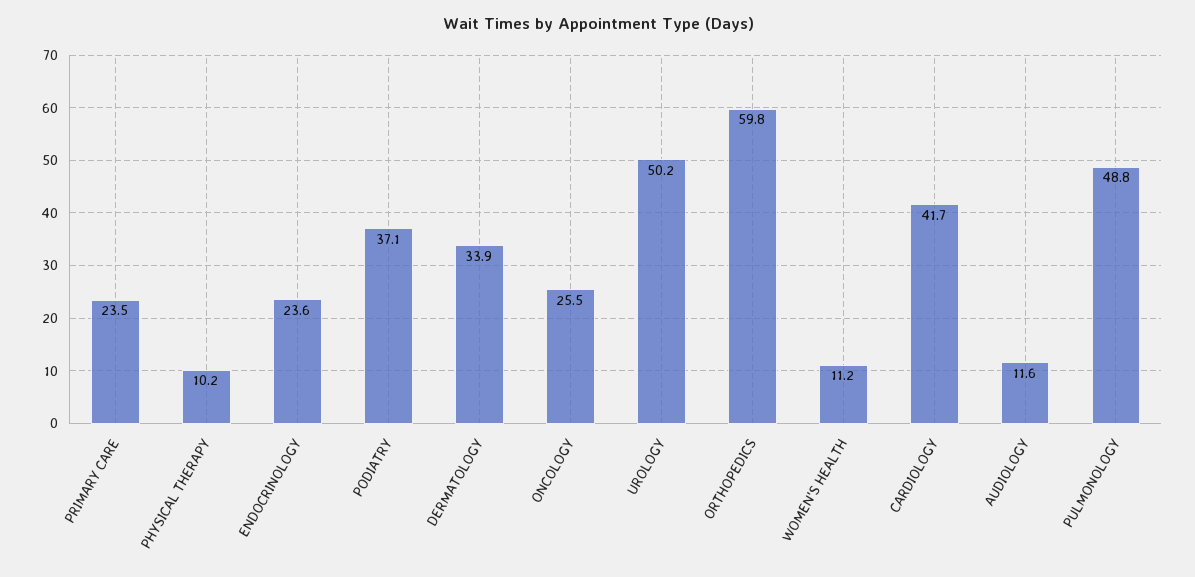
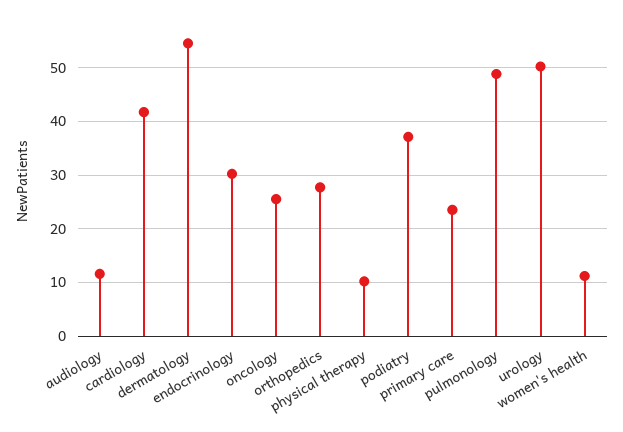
ENDOCRINOLOGY: 23.6 -> 30
DERMATOLOGY: 33.9 -> 54
ORTHOPEDICS: 59.8 -> 28

